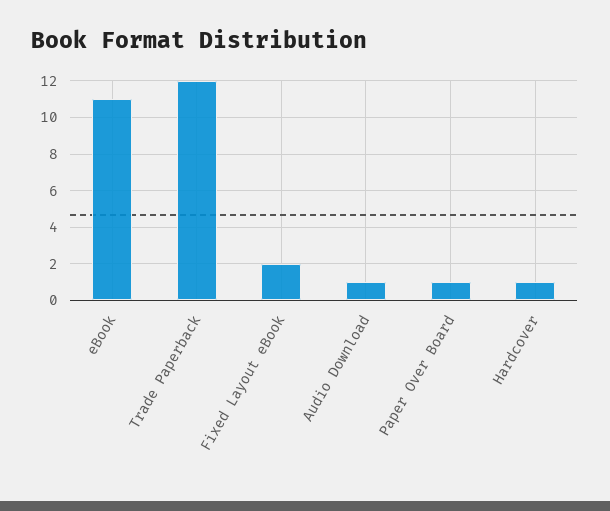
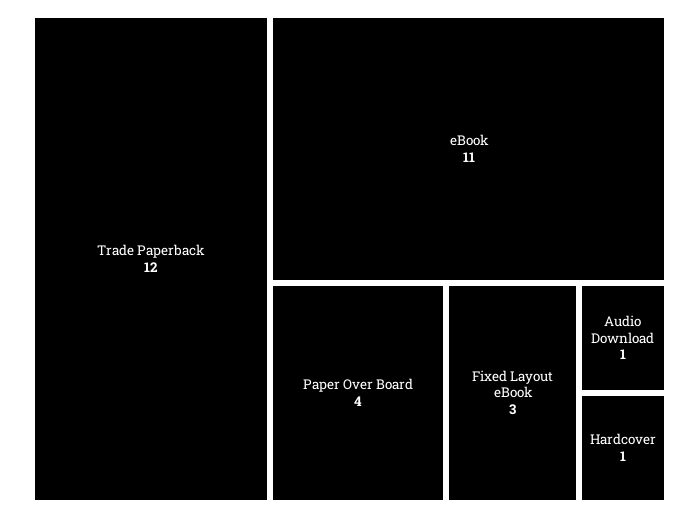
Fixed Layout eBook: 2 -> 3
Paper Over Board: 1 -> 4

